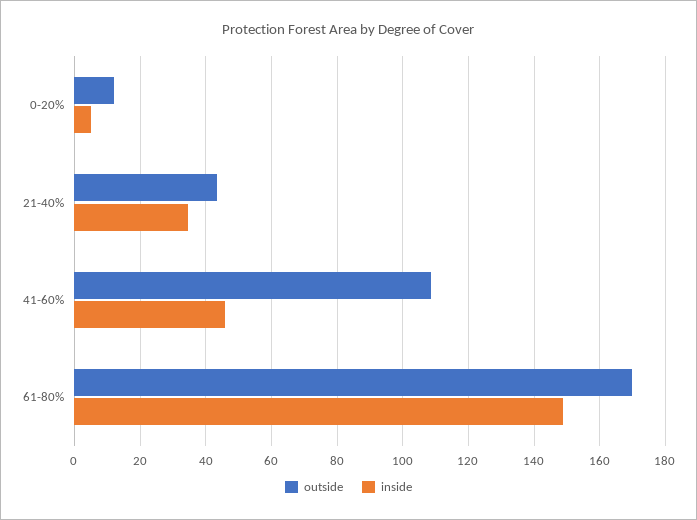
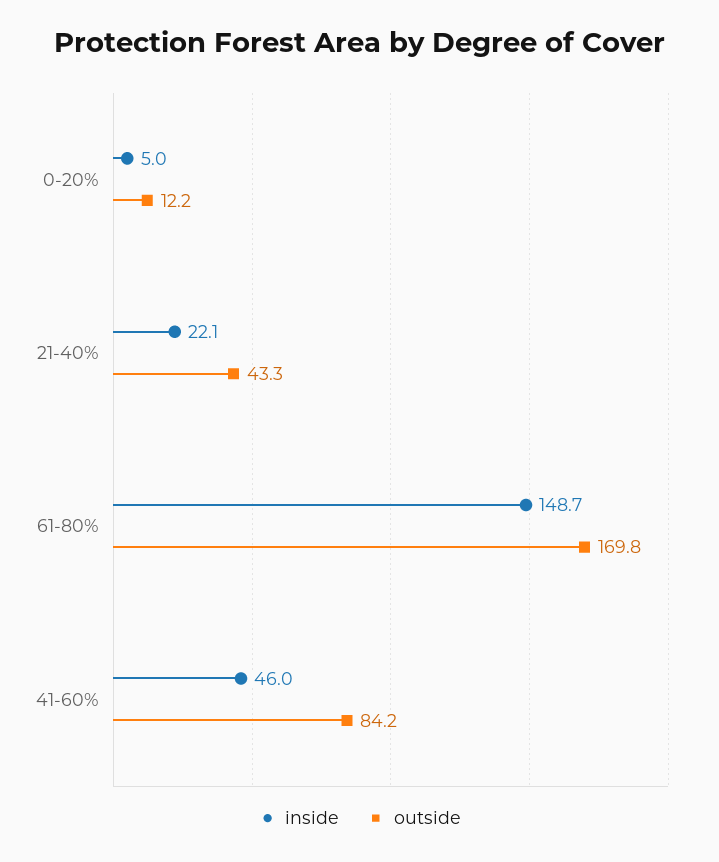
inside, 21-40%: 34 -> 22.1
outside, 41-60%: 108 -> 84.2

